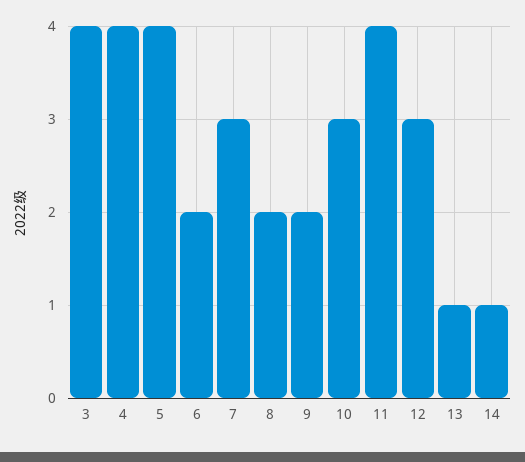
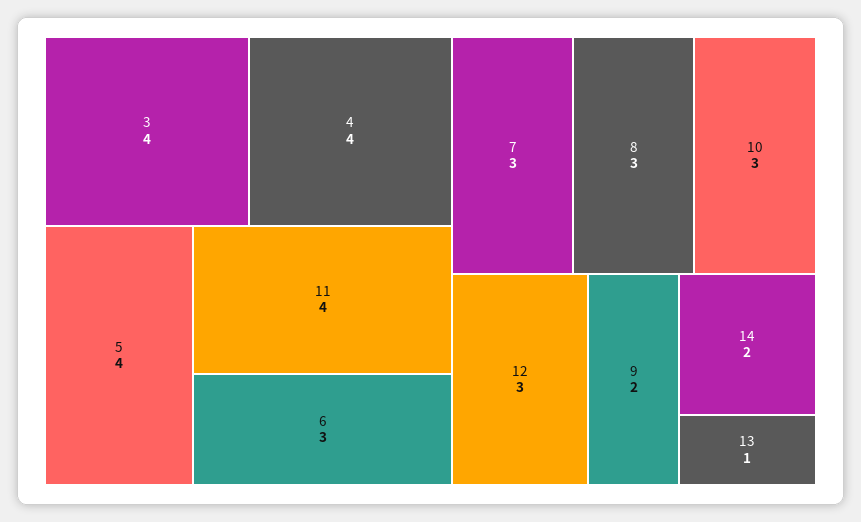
6: 2 -> 3
8: 2 -> 3
14: 1 -> 2

